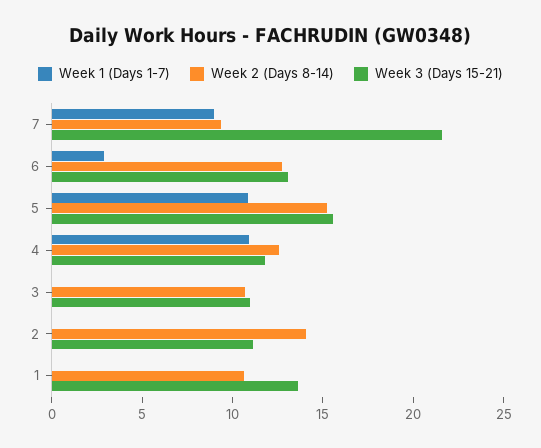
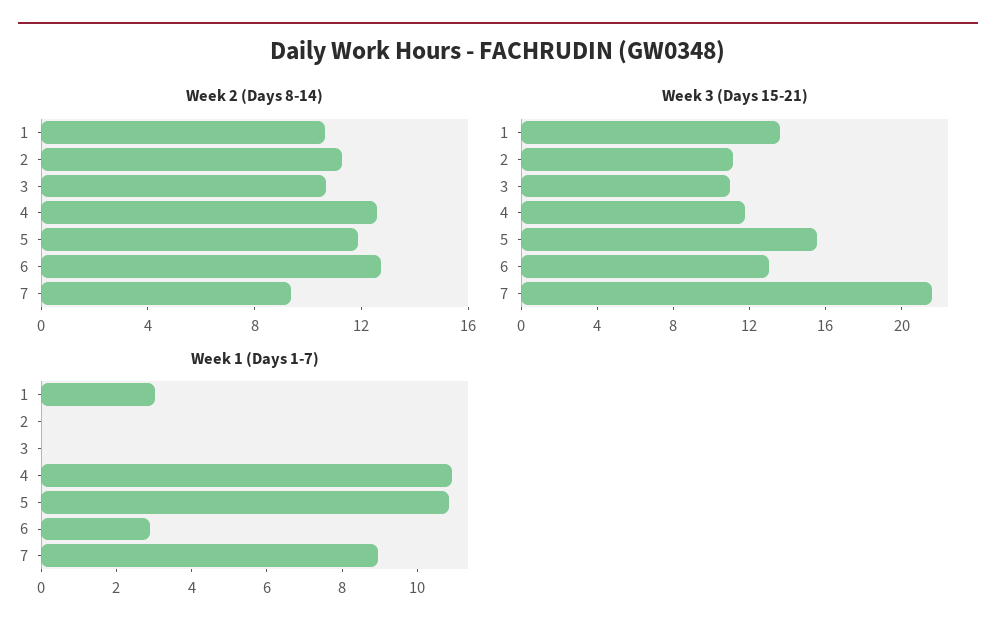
Week 2 (Days 8-14), 5: 15 -> 12
Week 2 (Days 8-14), 2: 14 -> 11
Week 1 (Days 1-7), 1: 0 -> 3

